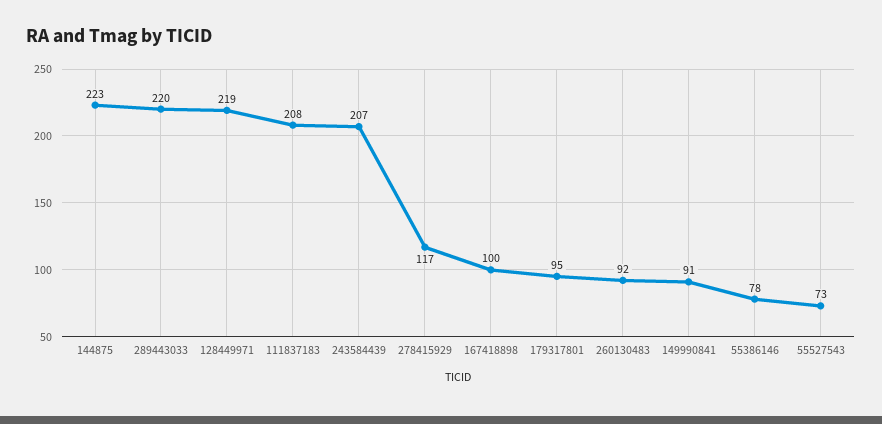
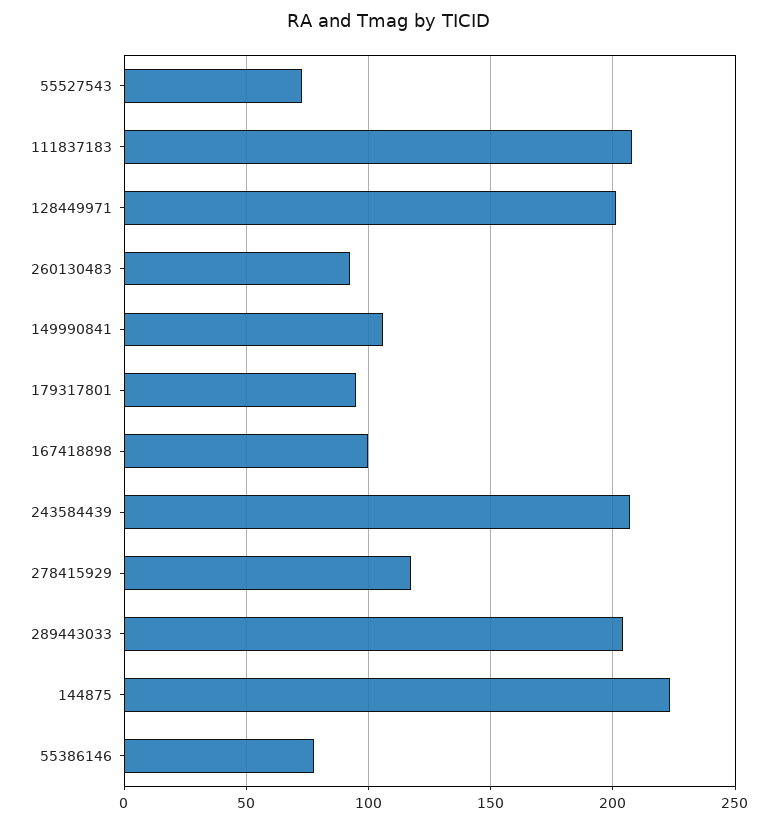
289443033: 220 -> 205
128449971: 219 -> 200
149990841: 91 -> 105

